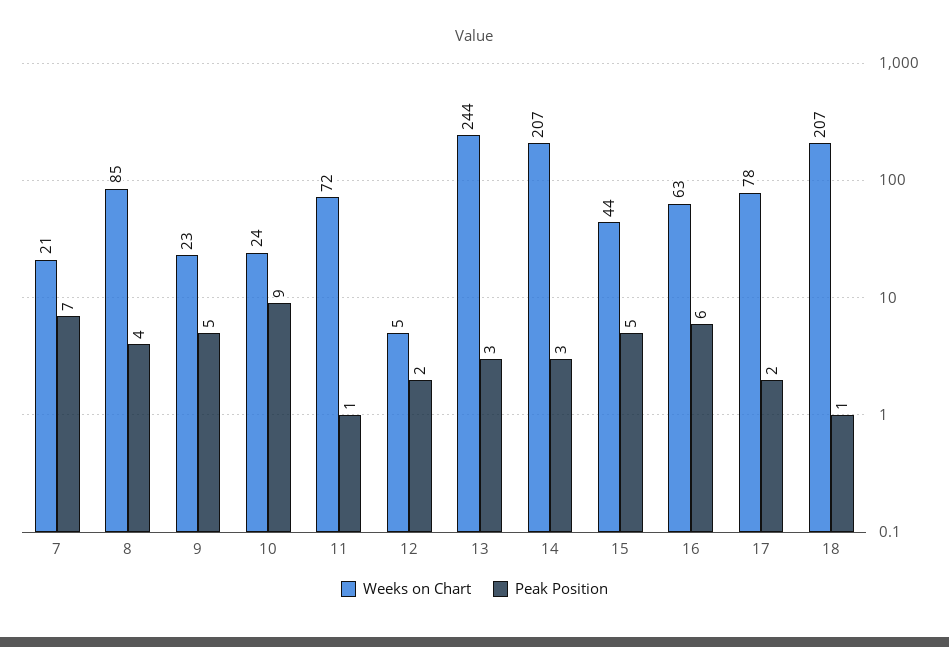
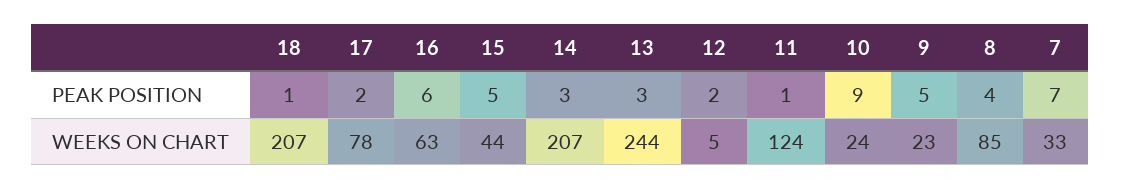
Weeks on Chart, 7: 21 -> 33
Weeks on Chart, 11: 72 -> 124

